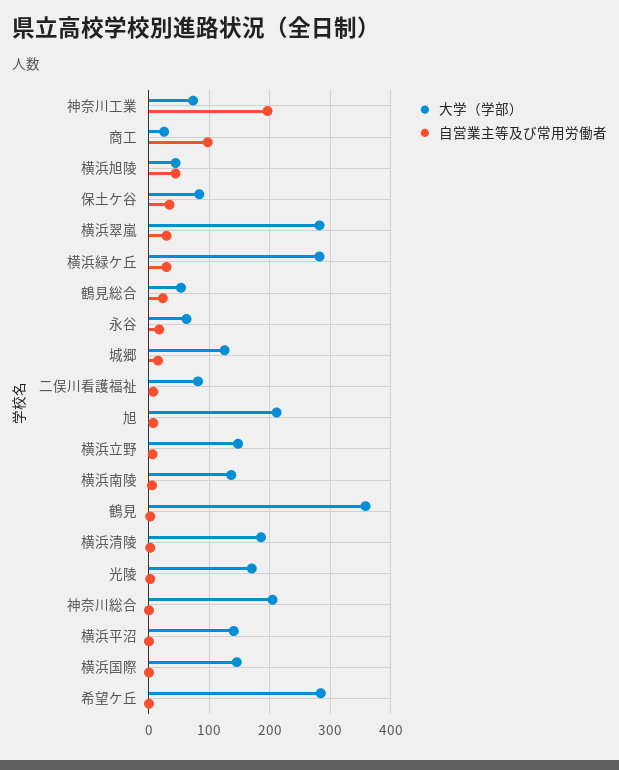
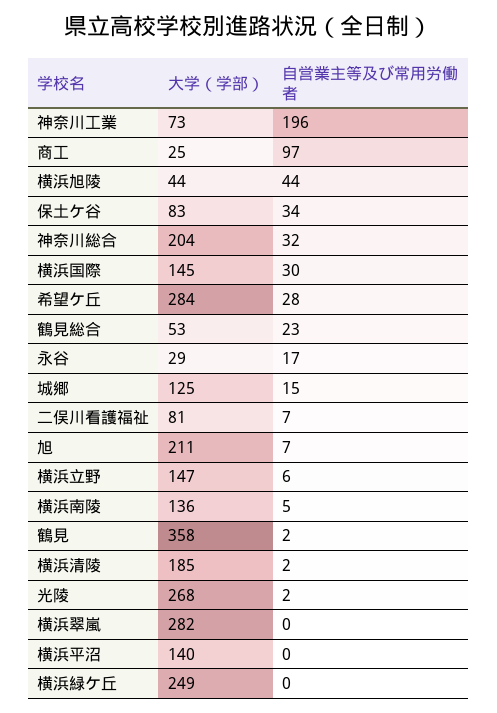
自営業主等及び常用労働者, 横浜翠嵐: 30 -> 0
大学（学部）, 横浜緑ケ丘: 280 -> 249
自営業主等及び常用労働者, 横浜緑ケ丘: 30 -> 0
大学（学部）, 永谷: 60 -> 29
大学（学部）, 光陵: 170 -> 268
自営業主等及び常用労働者, 神奈川総合: 0 -> 32
自営業主等及び常用労働者, 横浜国際: 0 -> 30
自営業主等及び常用労働者, 希望ケ丘: 0 -> 28

